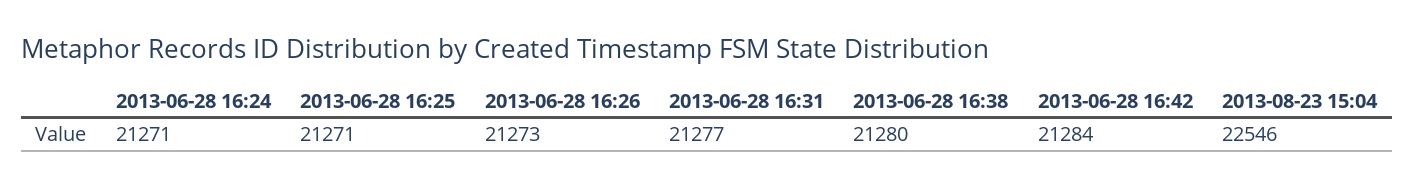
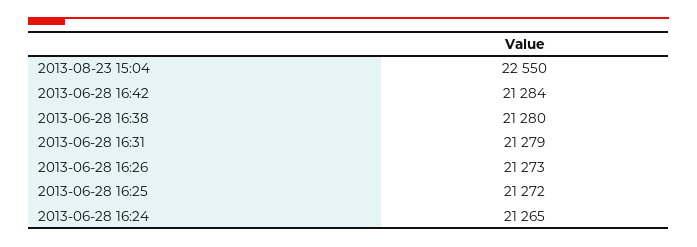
2013-06-28 16:24: 21271 -> 21265
2013-06-28 16:25: 21271 -> 21272
2013-06-28 16:31: 21277 -> 21279
2013-08-23 15:04: 22546 -> 22550

